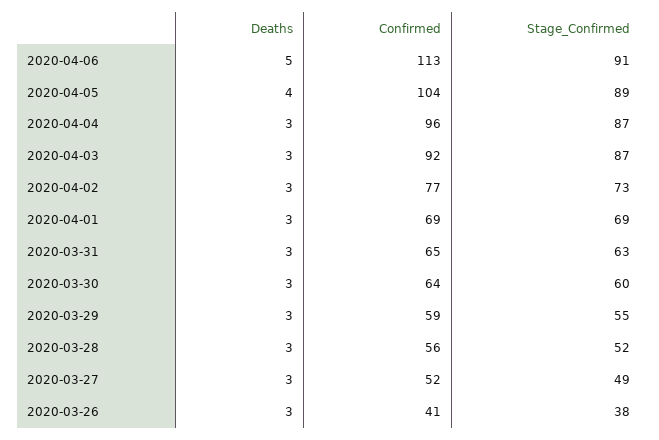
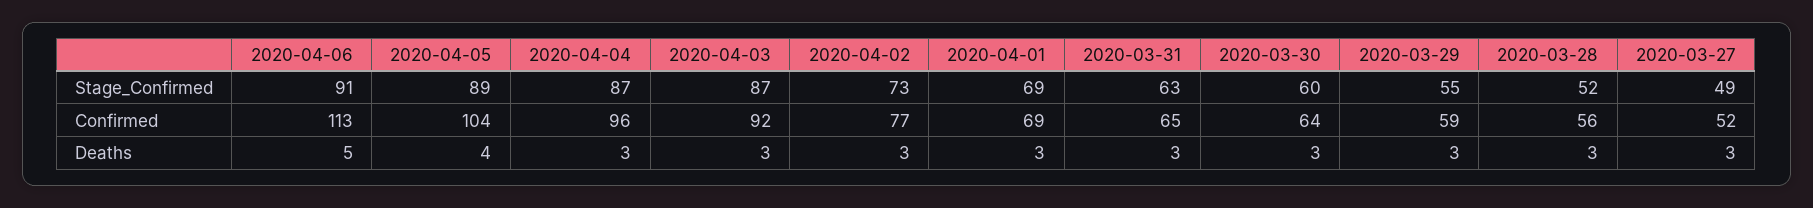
Deaths, 2020-03-26: 3 -> none
Confirmed, 2020-03-26: 41 -> none
Stage_Confirmed, 2020-03-26: 38 -> none

